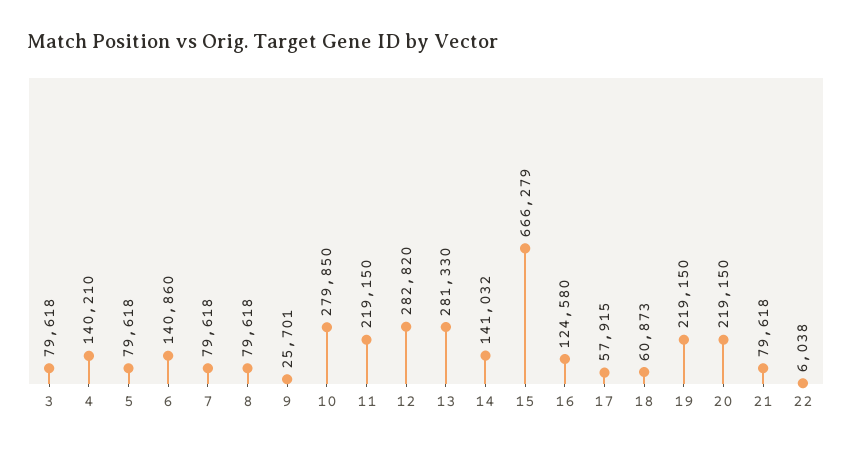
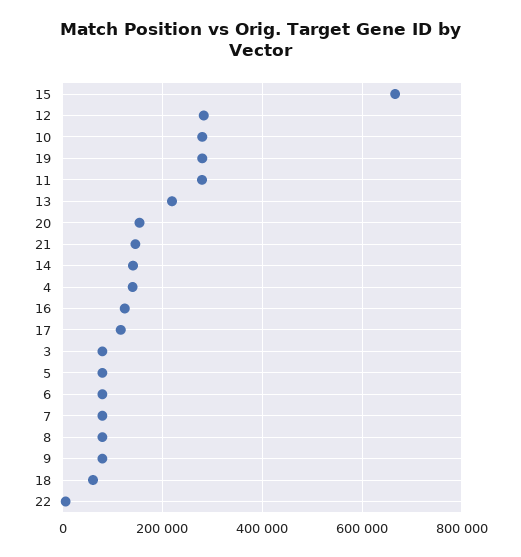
6: 140860 -> 80000
9: 25701 -> 80000
11: 219150 -> 280000
13: 281330 -> 220000
17: 57915 -> 120000
19: 219150 -> 280000
20: 219150 -> 160000
21: 79618 -> 140000

